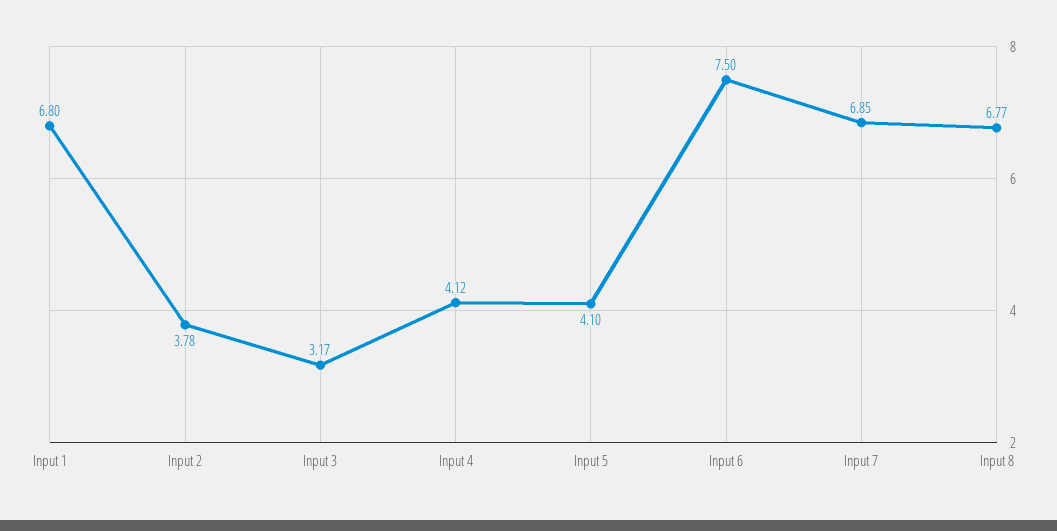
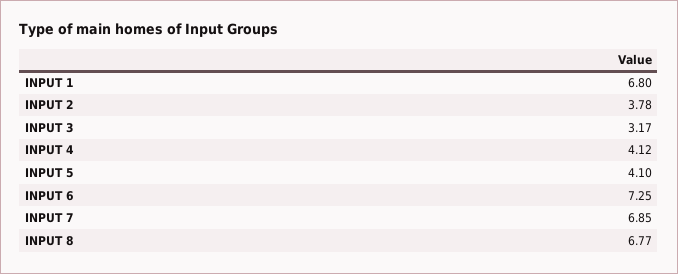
Input 6: 7.5 -> 7.25

